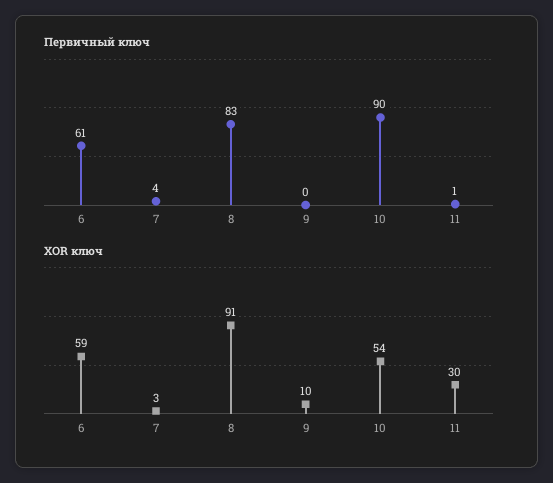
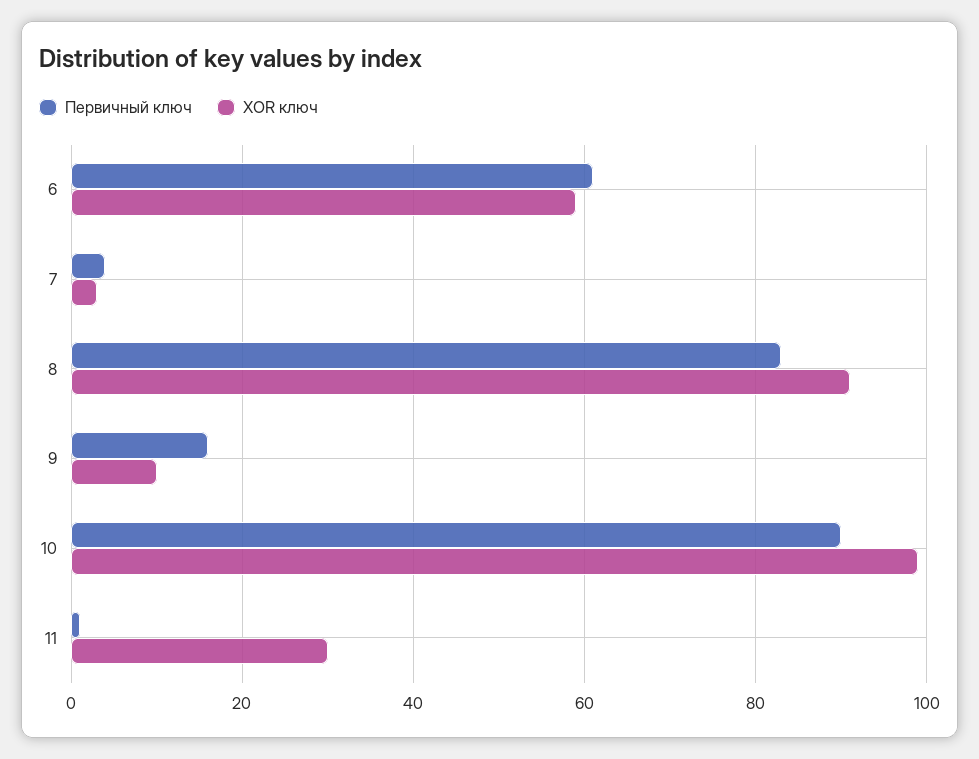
Первичный ключ, 9: 0 -> 15
XOR ключ, 10: 54 -> 100

